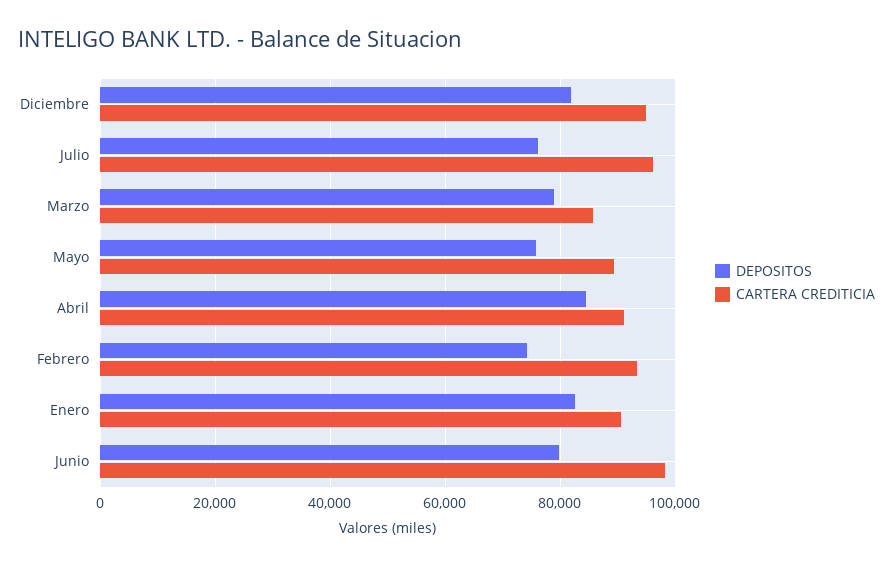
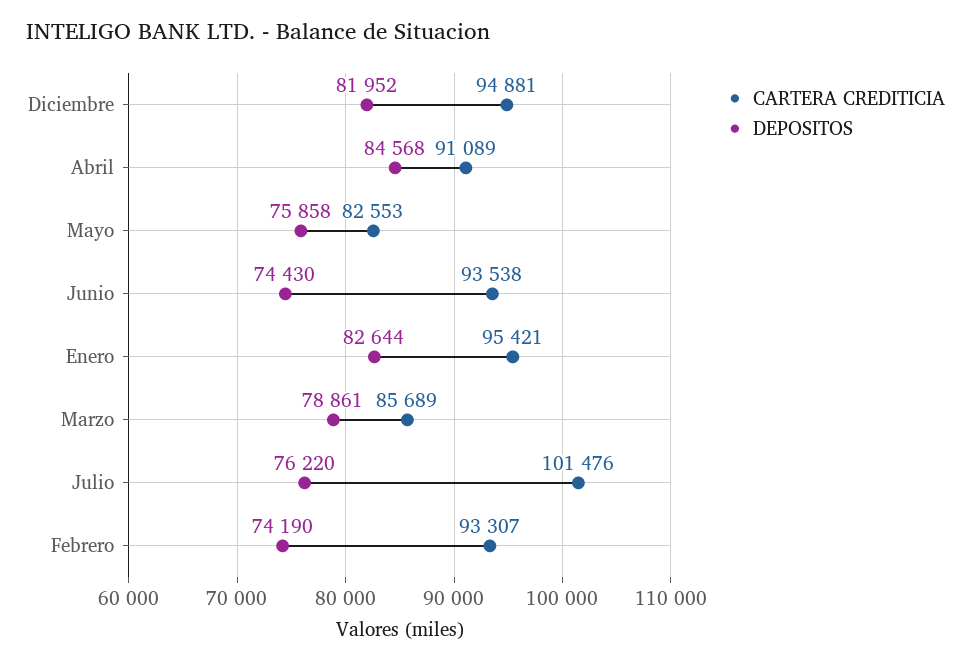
CARTERA CREDITICIA, Julio: 96000 -> 101476
CARTERA CREDITICIA, Mayo: 90000 -> 82553
CARTERA CREDITICIA, Enero: 90000 -> 95421
DEPOSITOS, Junio: 80000 -> 74430
CARTERA CREDITICIA, Junio: 98000 -> 93538

